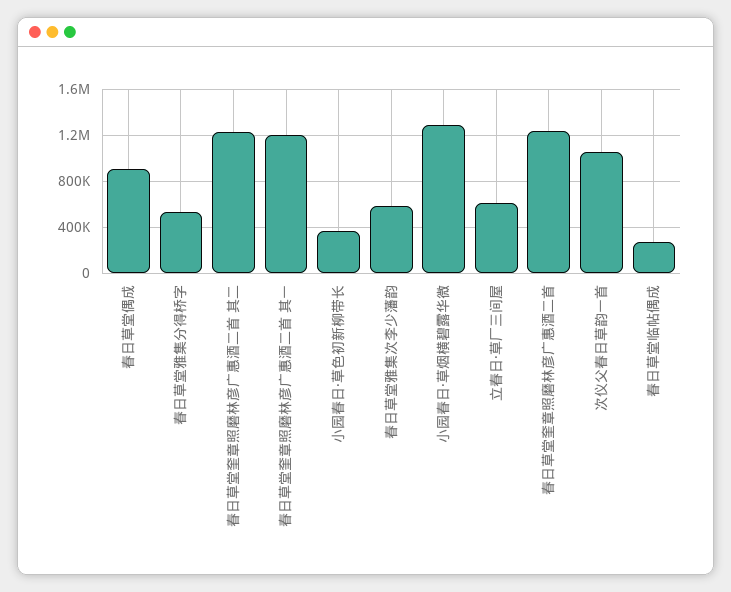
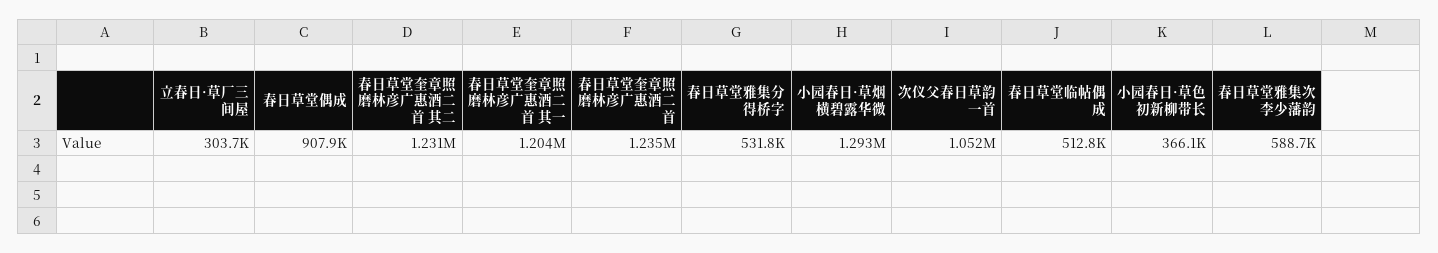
立春日·草厂三间屋: 600000 -> 303700
春日草堂临帖偶成: 300000 -> 512800

